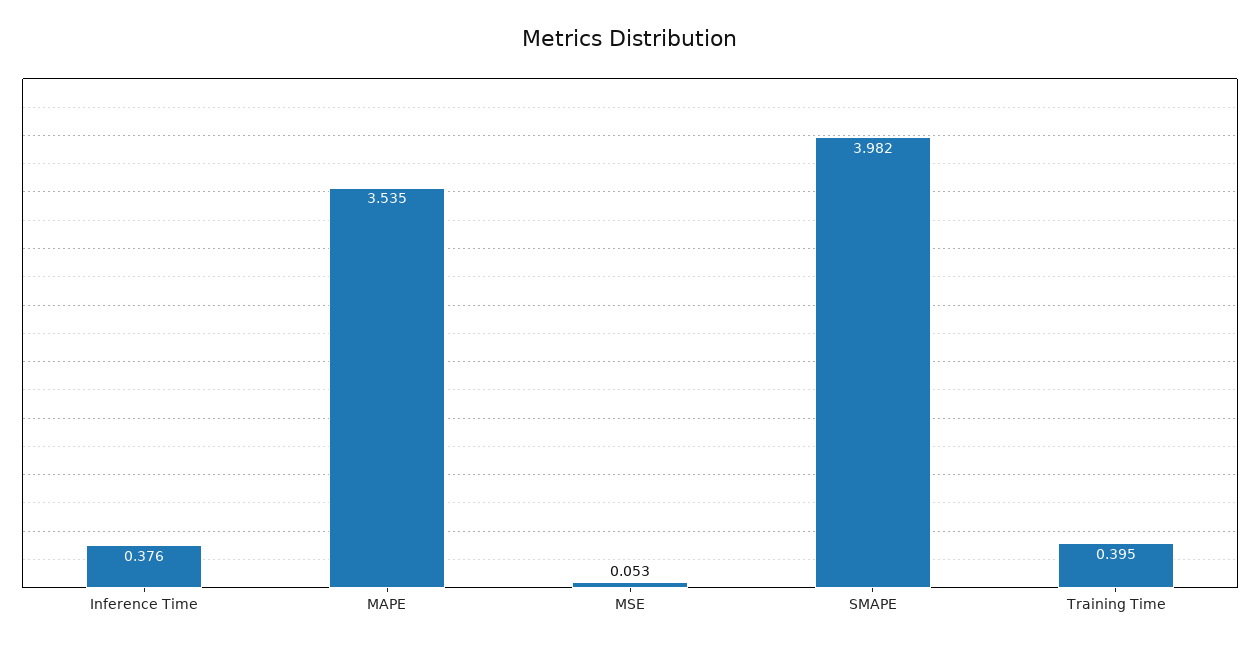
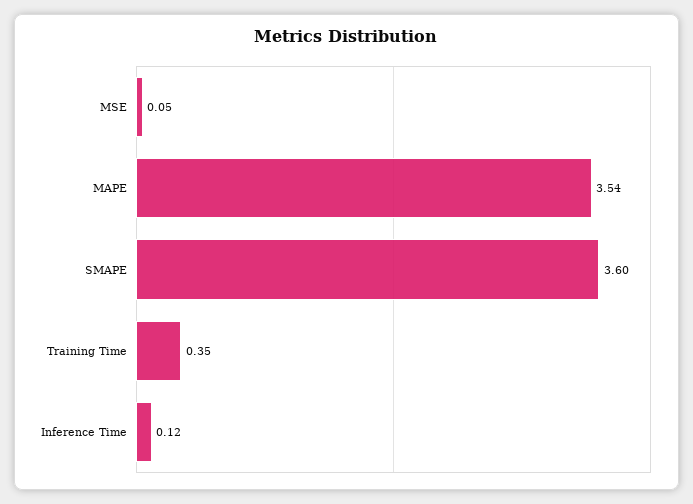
Inference Time: 0.376 -> 0.12
SMAPE: 3.982 -> 3.6
Training Time: 0.395 -> 0.35

